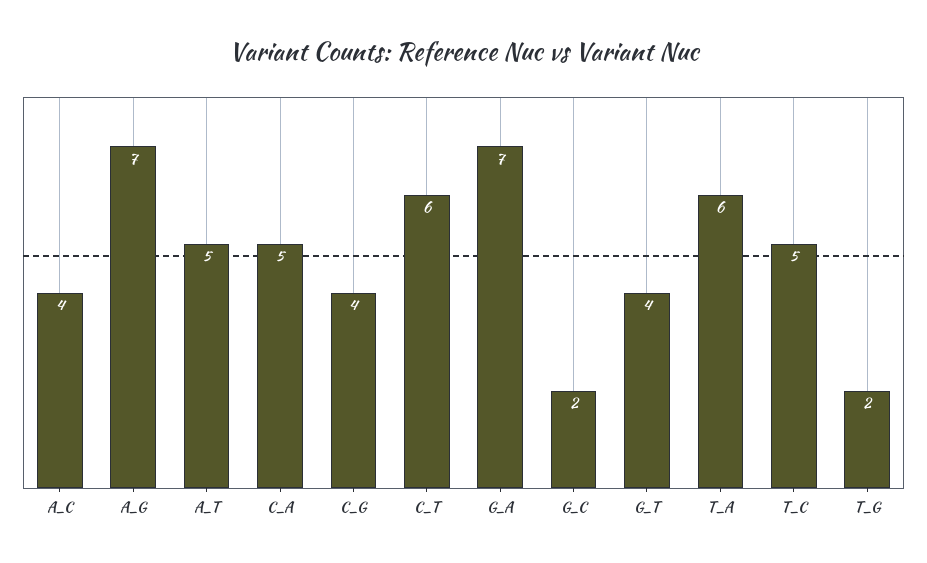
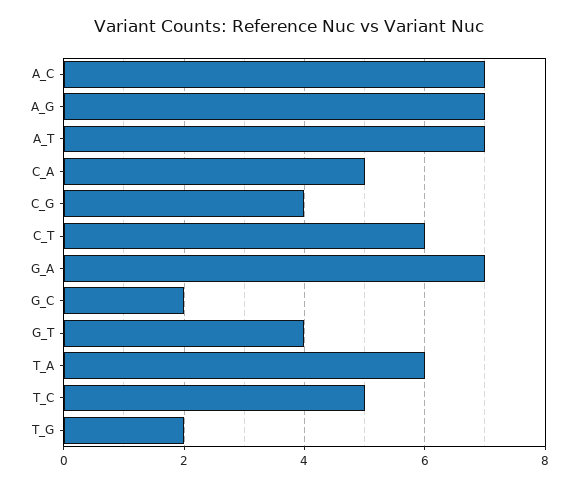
A_C: 4 -> 7
A_T: 5 -> 7

